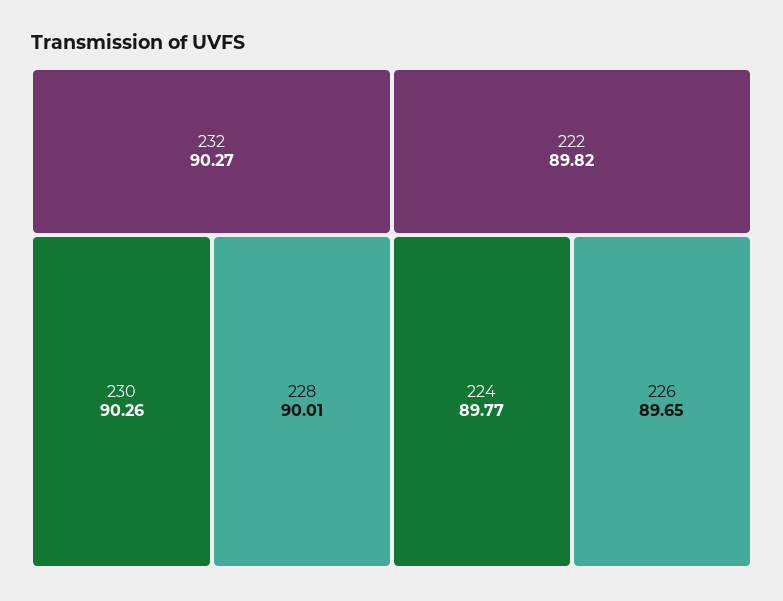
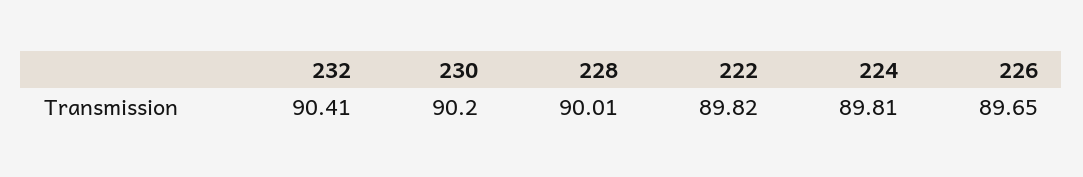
232: 90.27 -> 90.41
230: 90.26 -> 90.2
224: 89.77 -> 89.81

